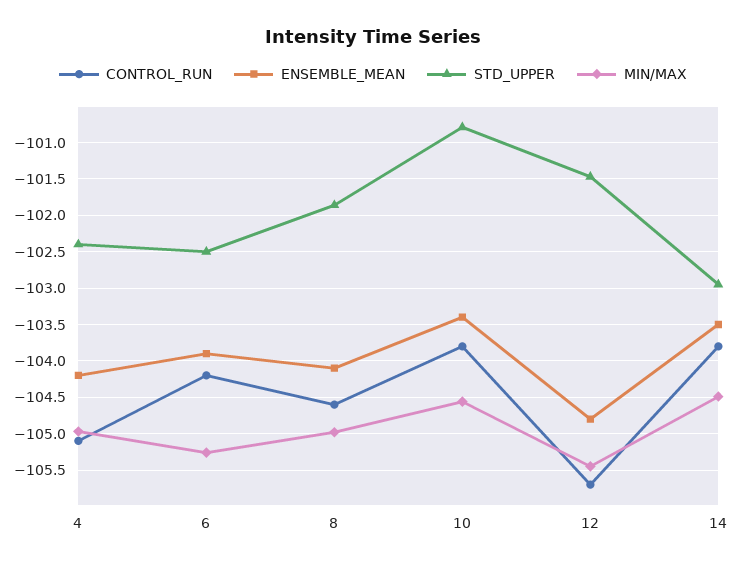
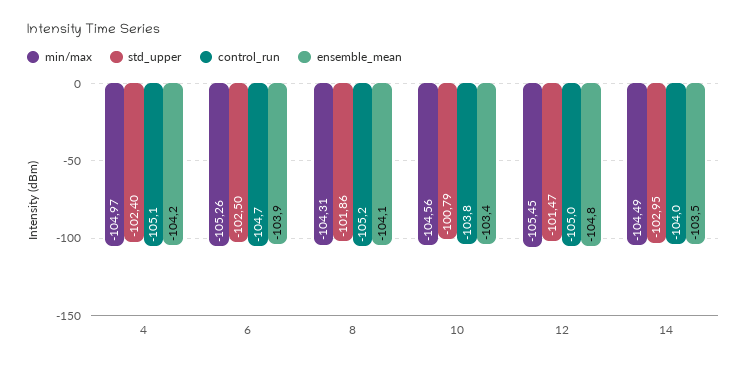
CONTROL_RUN, 6: -104.2 -> -104.7
CONTROL_RUN, 8: -104.6 -> -105.2
MIN/MAX, 8: -105 -> -104.31
CONTROL_RUN, 12: -105.7 -> -105
CONTROL_RUN, 14: -103.8 -> -104

